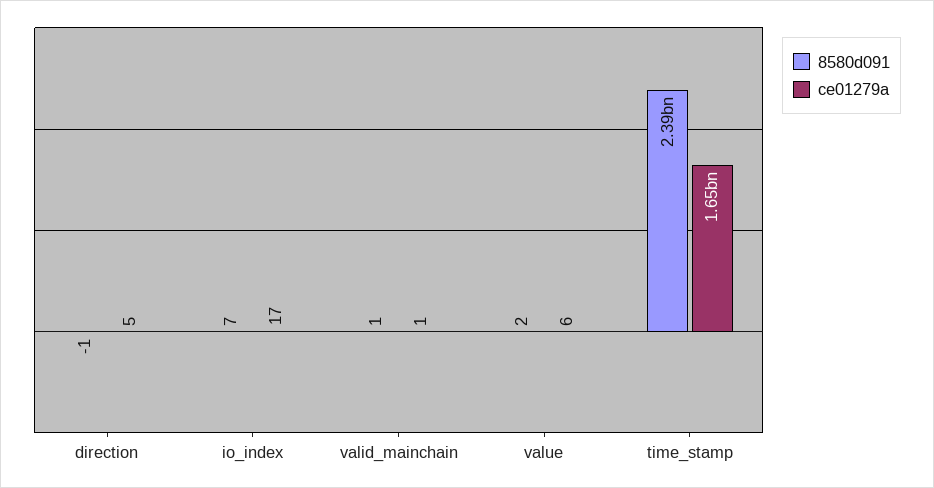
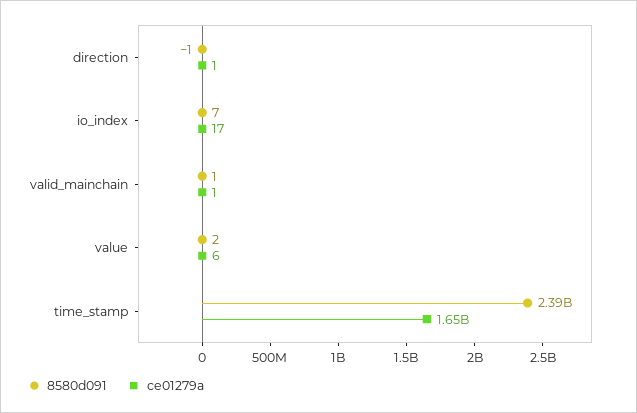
ce01279a, direction: 5 -> 1

